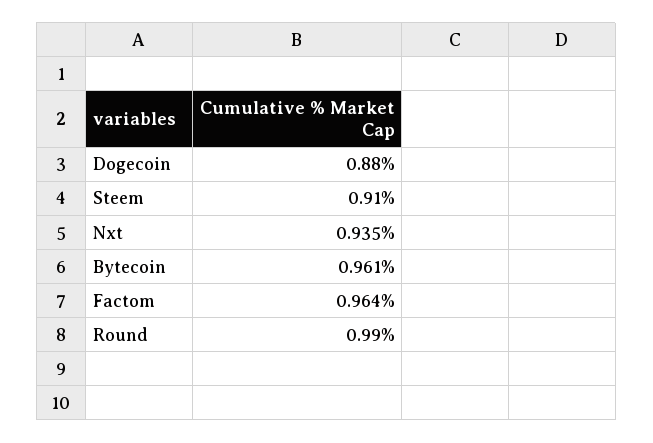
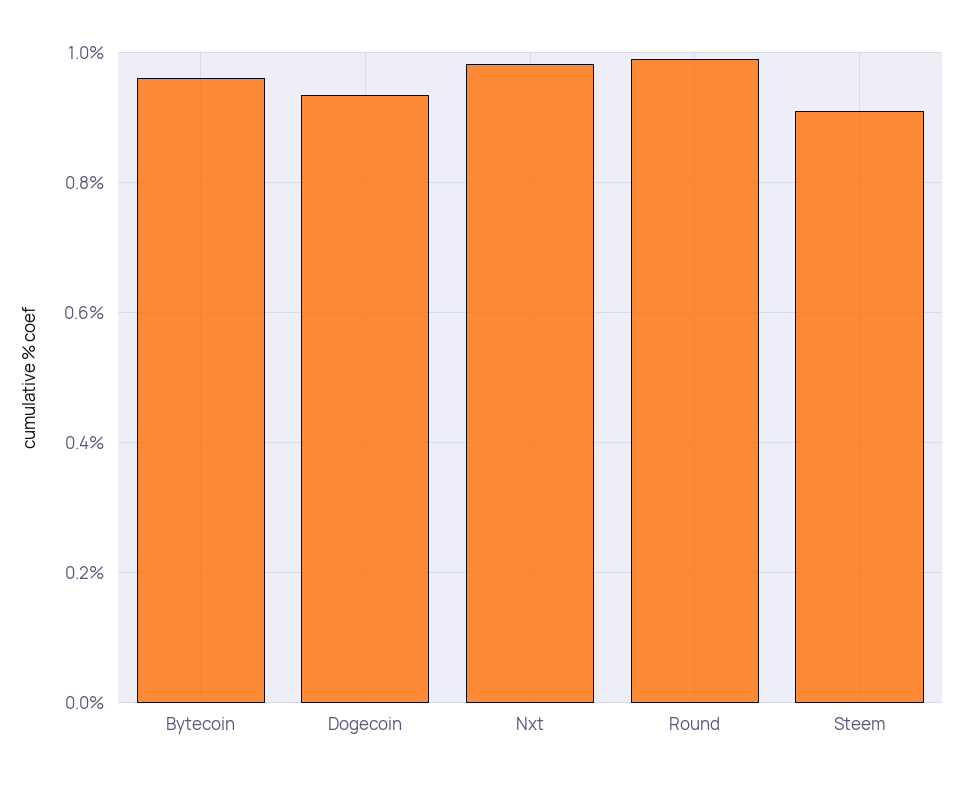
Dogecoin: 0.88 -> 0.94
Nxt: 0.935 -> 0.98
Factom: 0.964 -> none

